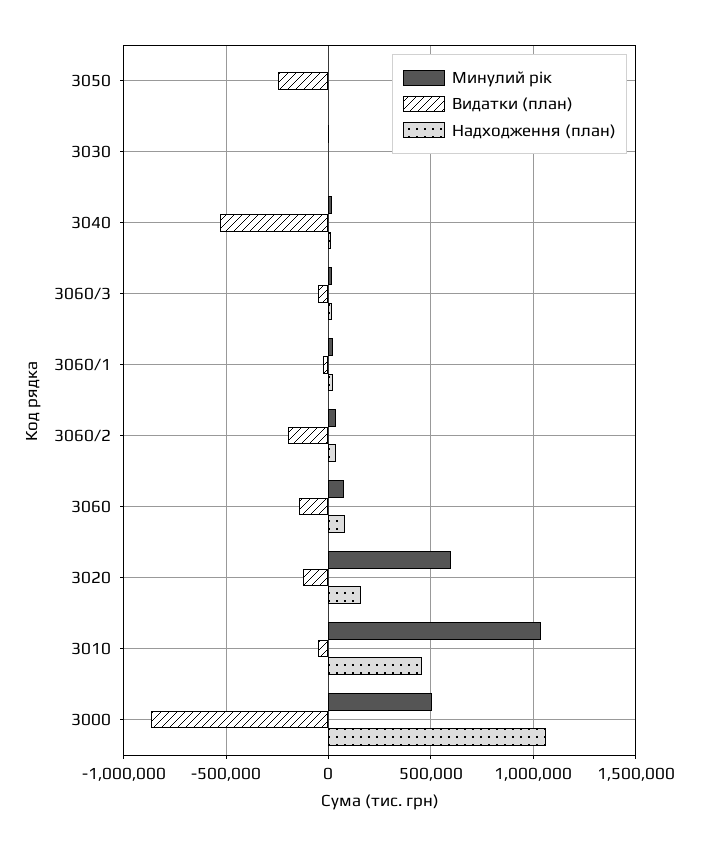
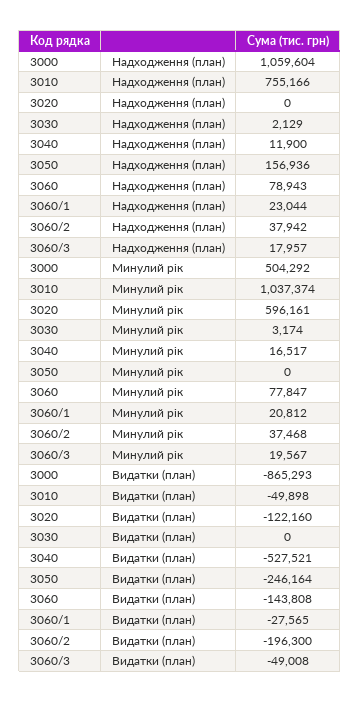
Надходження (план), 3050: 0 -> 156936
Надходження (план), 3020: 150000 -> 0
Надходження (план), 3010: 450000 -> 755166

